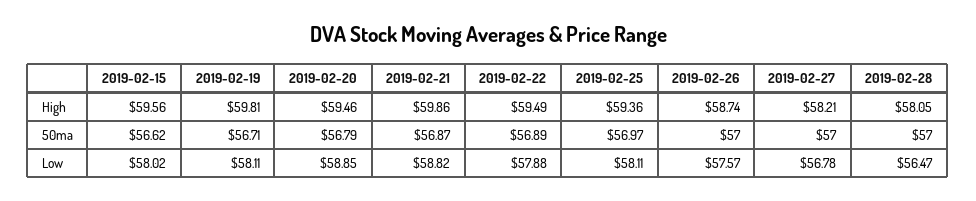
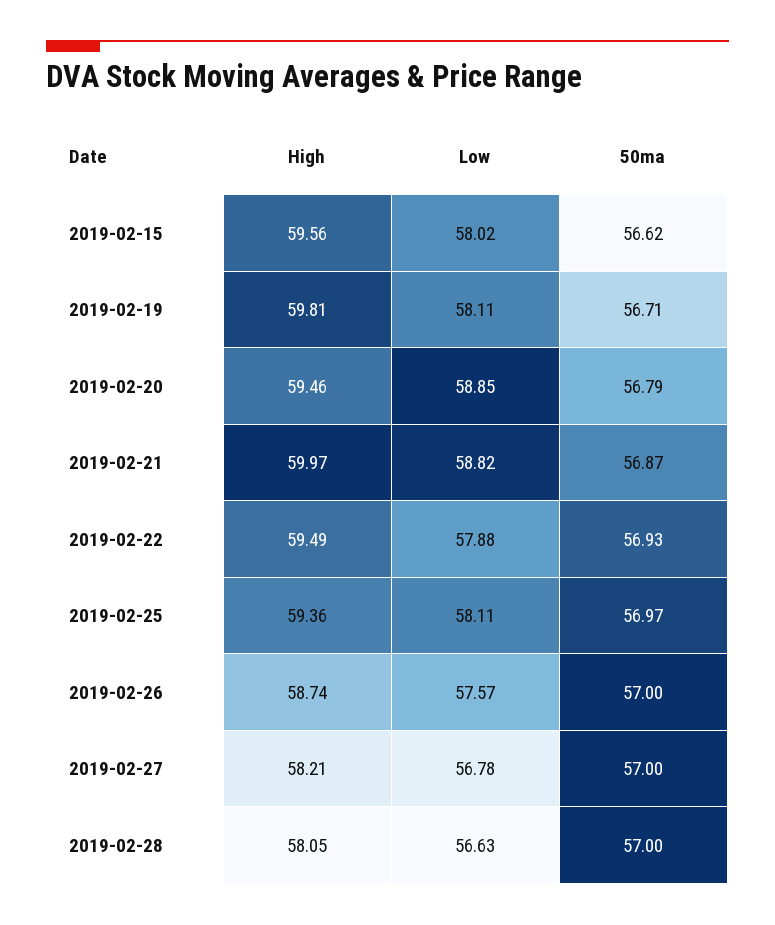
2019-02-21, High: 59.86 -> 59.97
2019-02-22, 50ma: 56.89 -> 56.93
2019-02-28, Low: 56.47 -> 56.63

